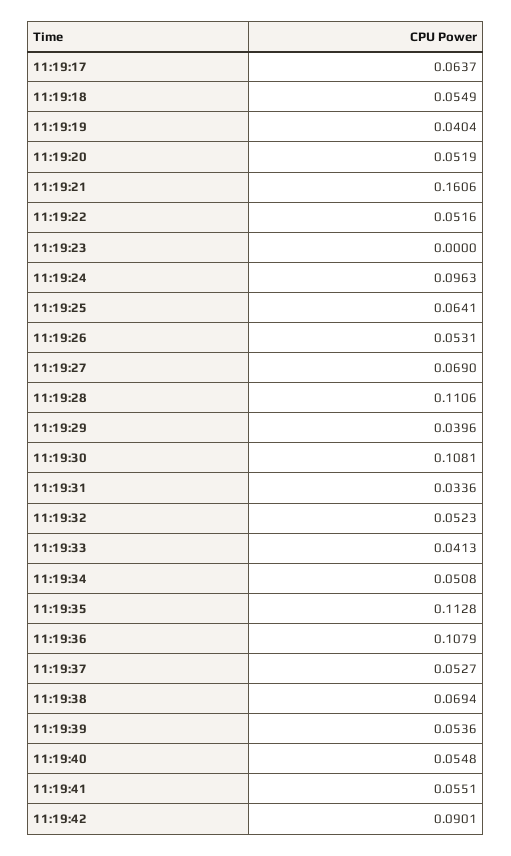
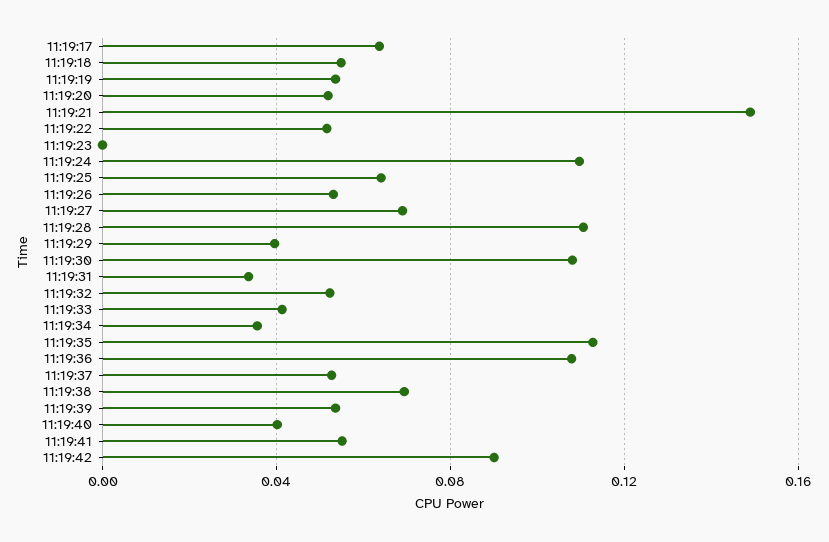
11:19:19: 0.0404 -> 0.055
11:19:21: 0.1606 -> 0.15
11:19:24: 0.0963 -> 0.11
11:19:34: 0.0508 -> 0.035
11:19:40: 0.0548 -> 0.04

